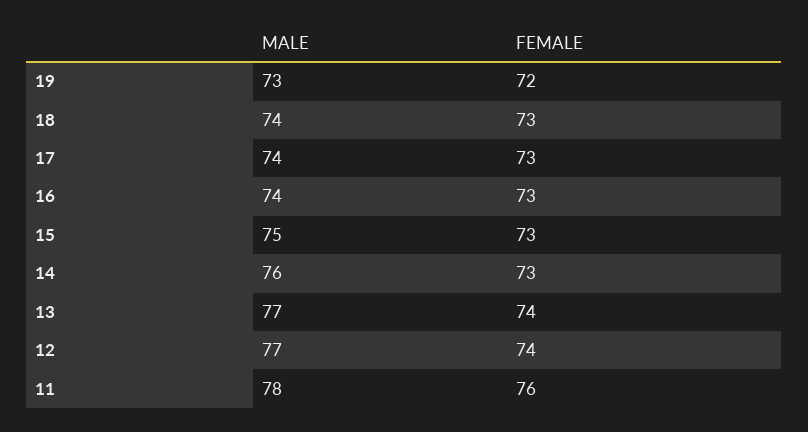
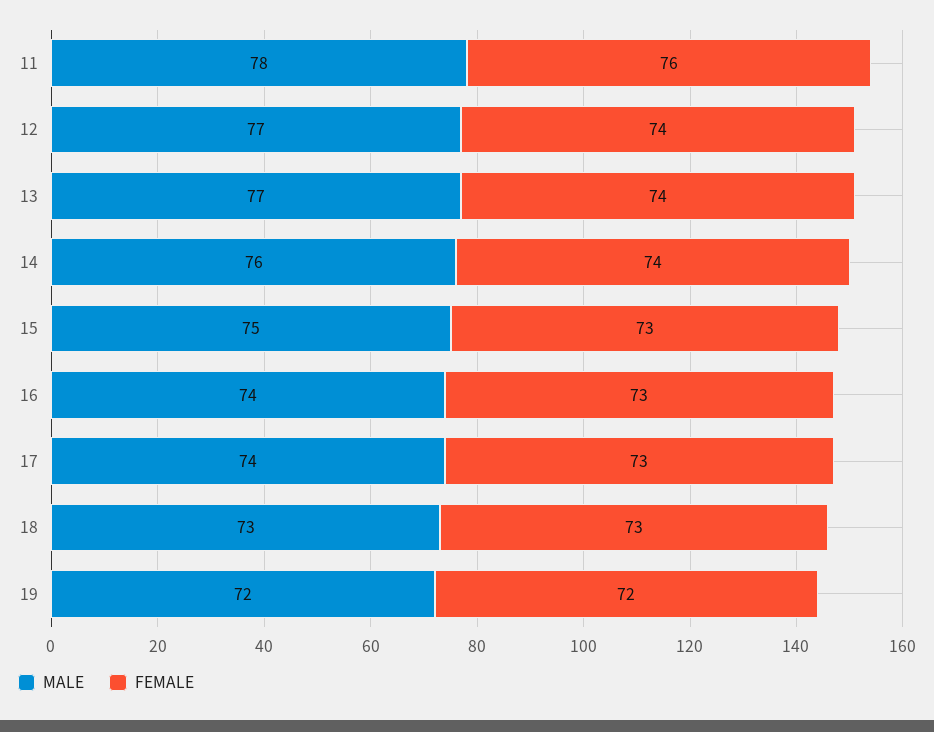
MALE, 19: 73 -> 72
MALE, 18: 74 -> 73
FEMALE, 14: 73 -> 74

